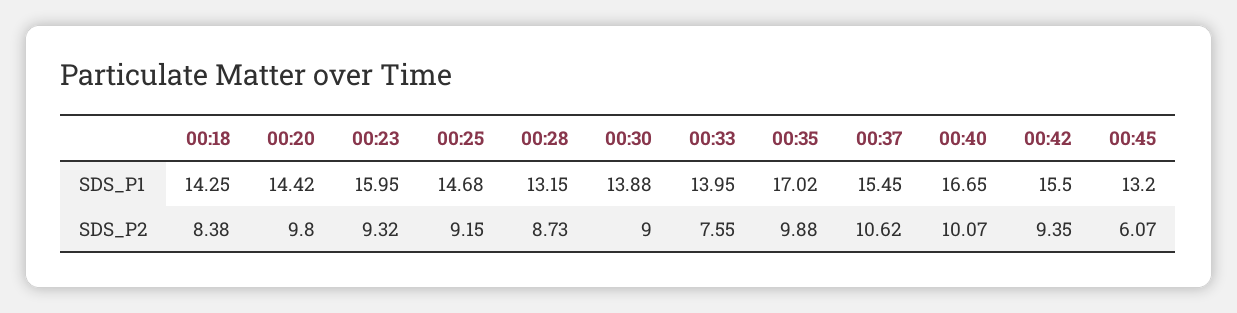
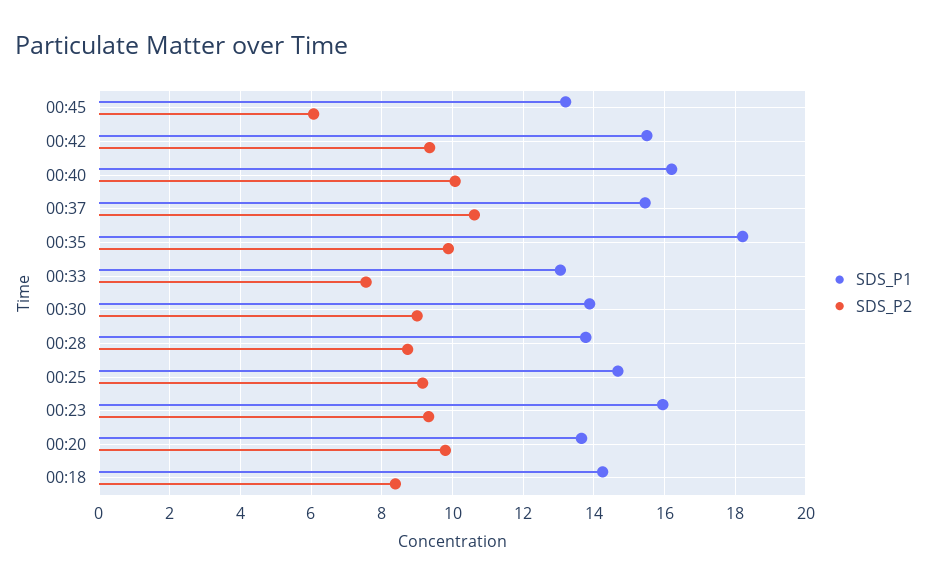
SDS_P1, 00:20: 14.42 -> 13.6
SDS_P1, 00:28: 13.15 -> 13.8
SDS_P1, 00:33: 13.95 -> 13
SDS_P1, 00:35: 17.02 -> 18.2
SDS_P1, 00:40: 16.65 -> 16.2

